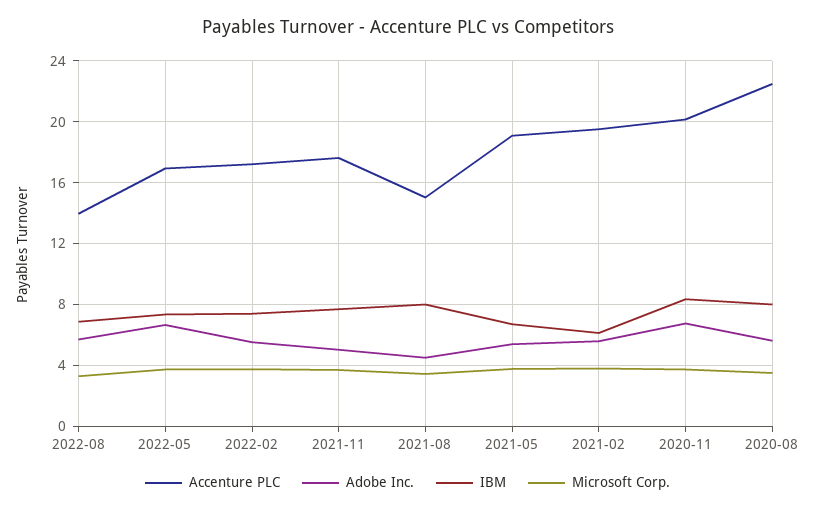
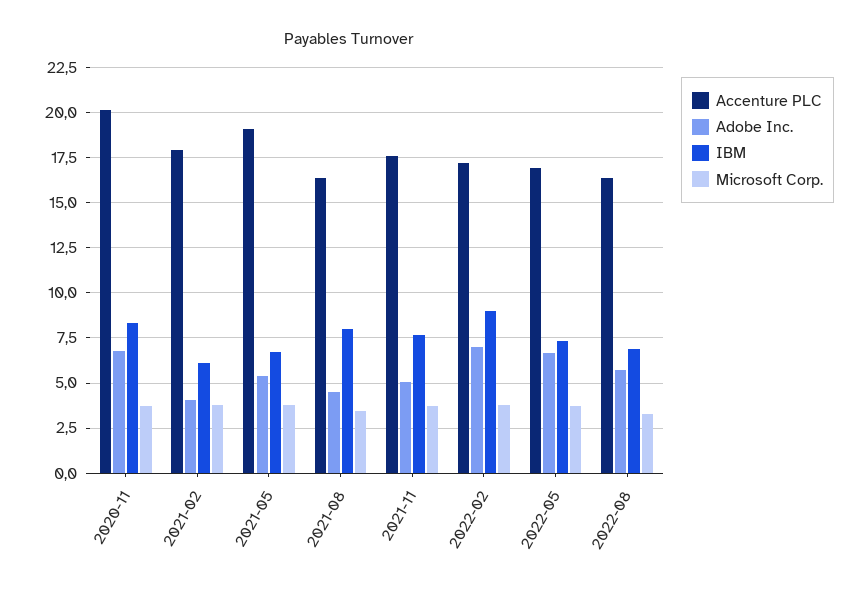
Accenture PLC, 2022-08: 14 -> 16.5
Adobe Inc., 2022-02: 5.5 -> 7
IBM, 2022-02: 7.5 -> 9
Accenture PLC, 2021-08: 15 -> 16.5
Accenture PLC, 2021-02: 19.5 -> 18
Adobe Inc., 2021-02: 5.5 -> 4
Accenture PLC, 2020-08: 22.5 -> none
Adobe Inc., 2020-08: 5.5 -> none
IBM, 2020-08: 8 -> none
Microsoft Corp., 2020-08: 3.5 -> none

